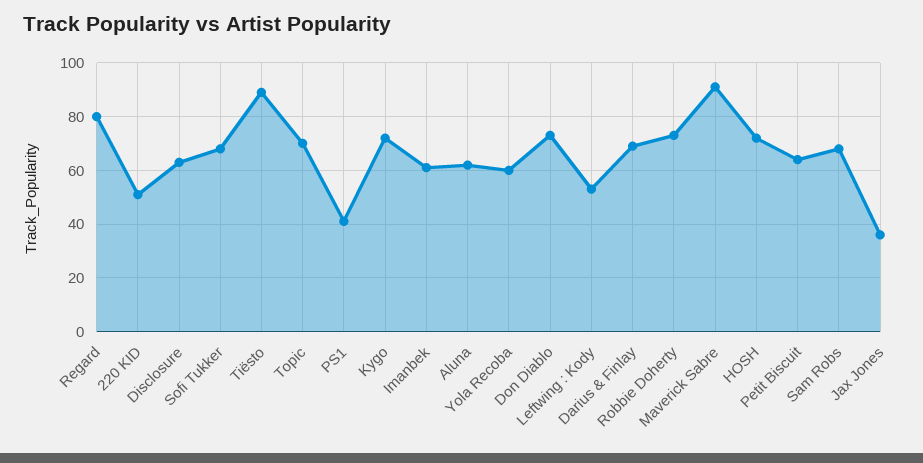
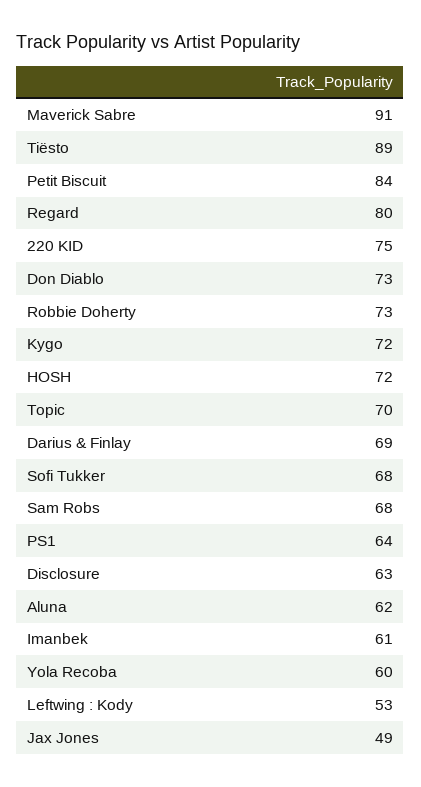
220 KID: 50 -> 75
PS1: 40 -> 64
Petit Biscuit: 65 -> 84
Jax Jones: 35 -> 49

